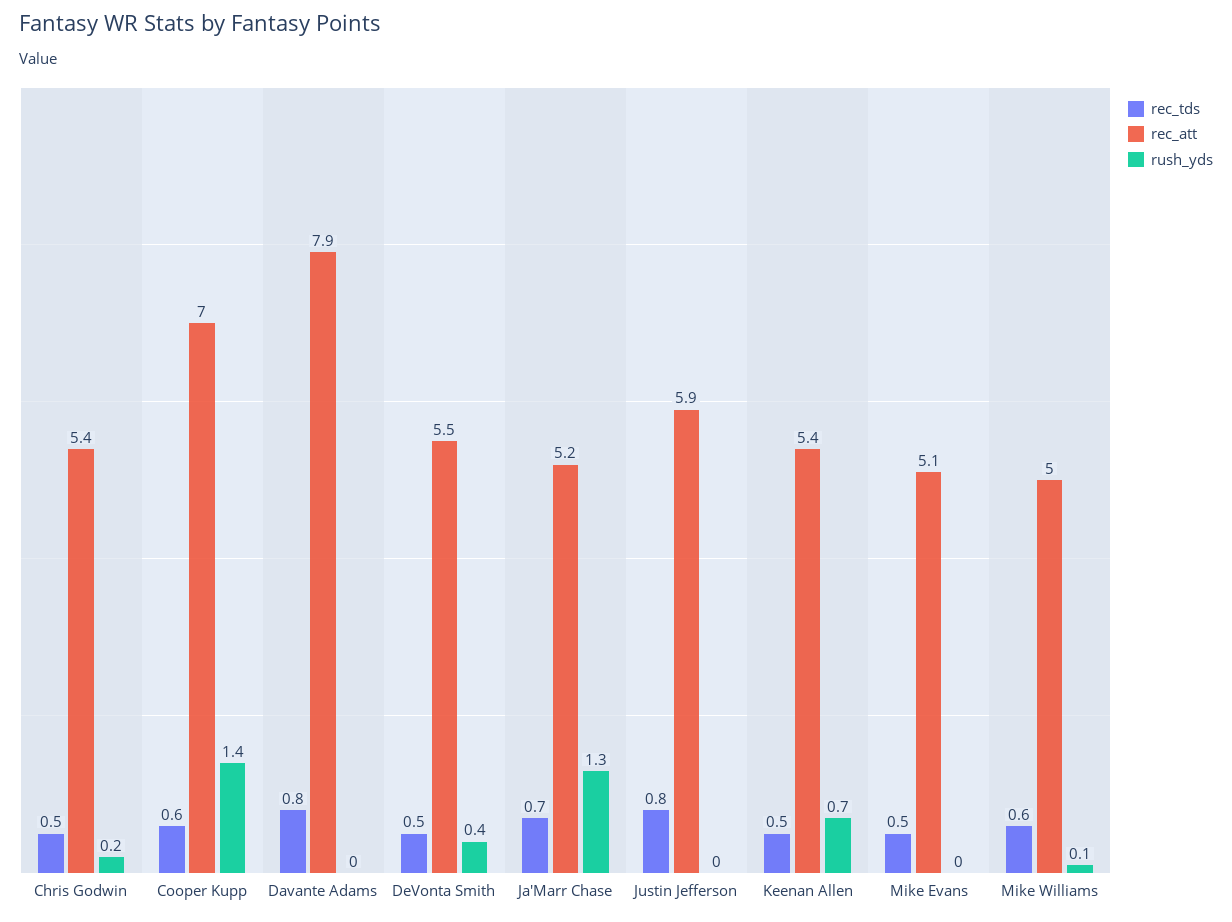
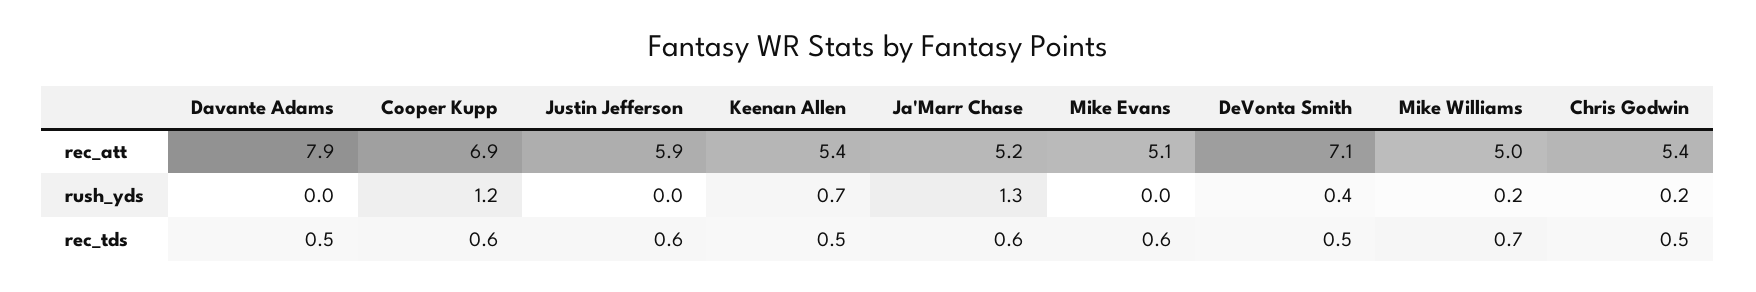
rec_att, Cooper Kupp: 7 -> 6.9
rush_yds, Cooper Kupp: 1.4 -> 1.2
rec_tds, Davante Adams: 0.8 -> 0.5
rec_att, DeVonta Smith: 5.5 -> 7.1
rec_tds, Ja'Marr Chase: 0.7 -> 0.6
rec_tds, Justin Jefferson: 0.8 -> 0.6
rec_tds, Mike Evans: 0.5 -> 0.6
rec_tds, Mike Williams: 0.6 -> 0.7
rush_yds, Mike Williams: 0.1 -> 0.2

